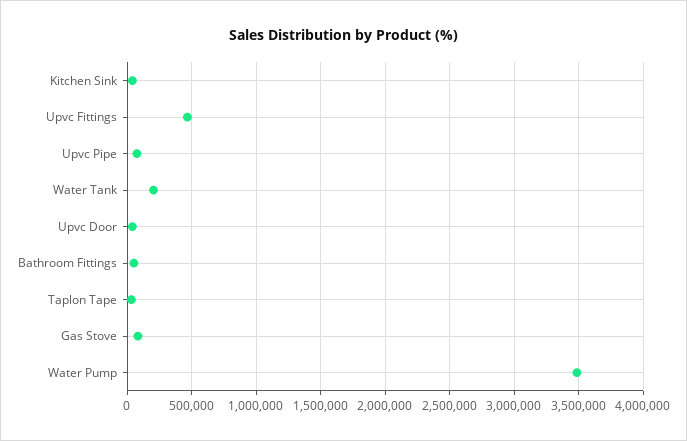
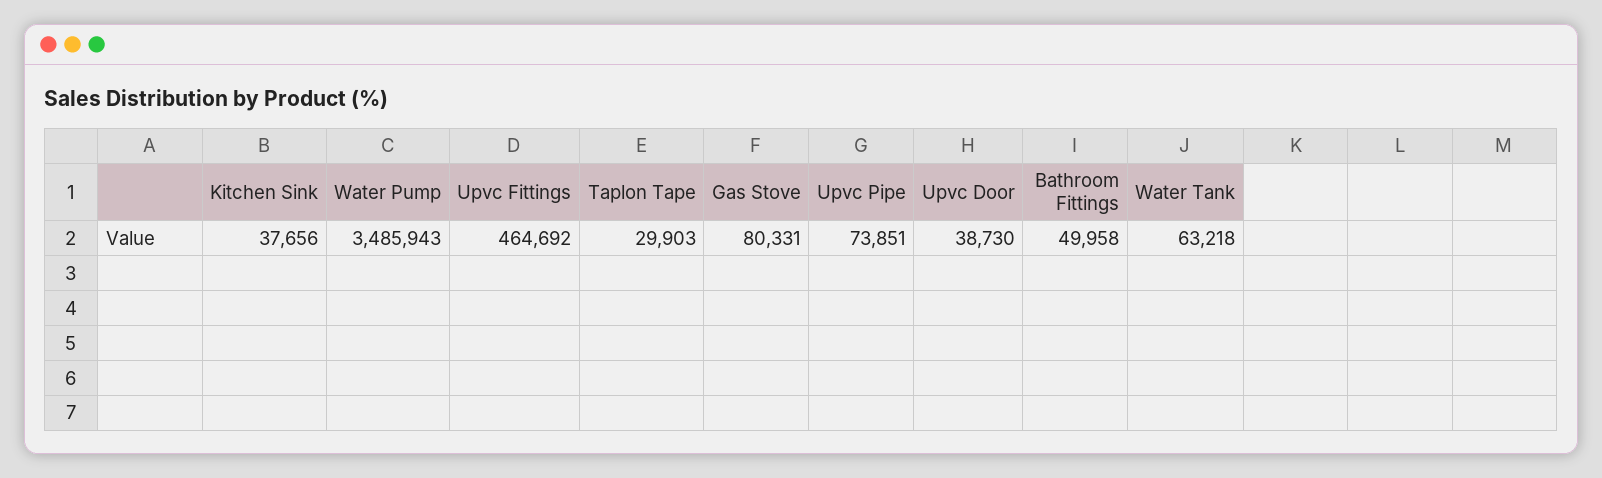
Water Tank: 200000 -> 63218

